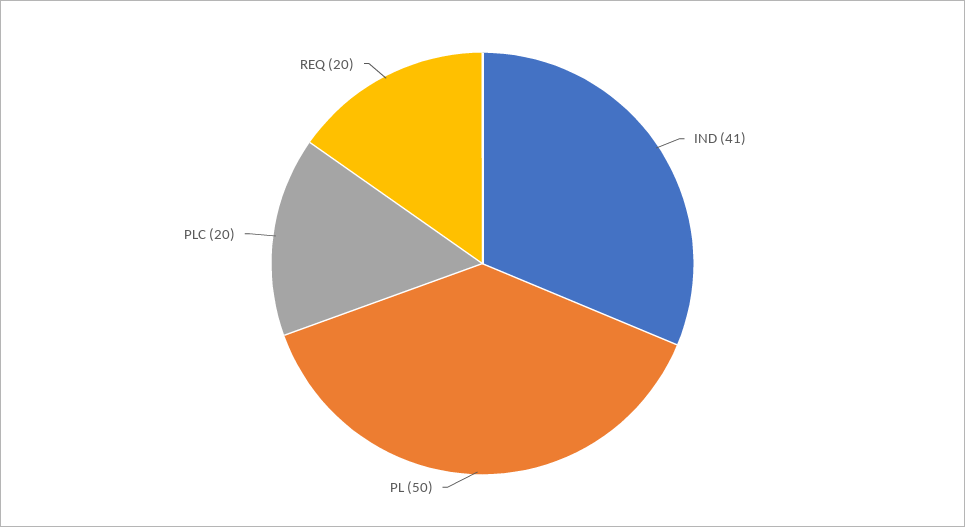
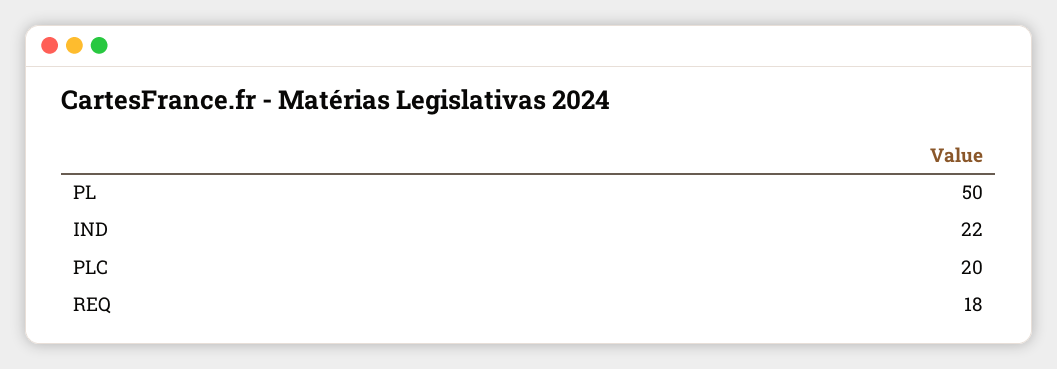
IND: 41 -> 22
REQ: 20 -> 18

